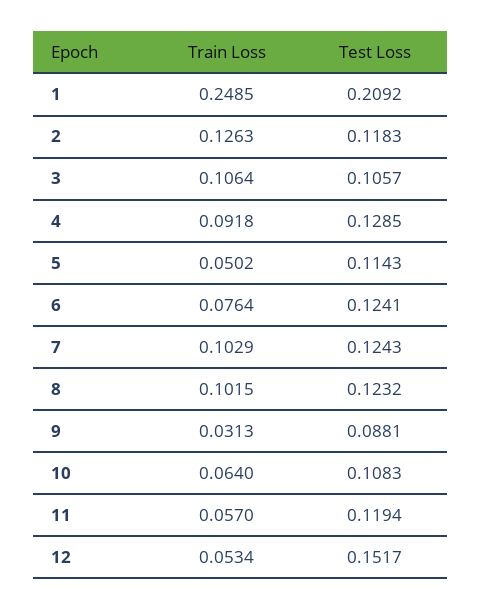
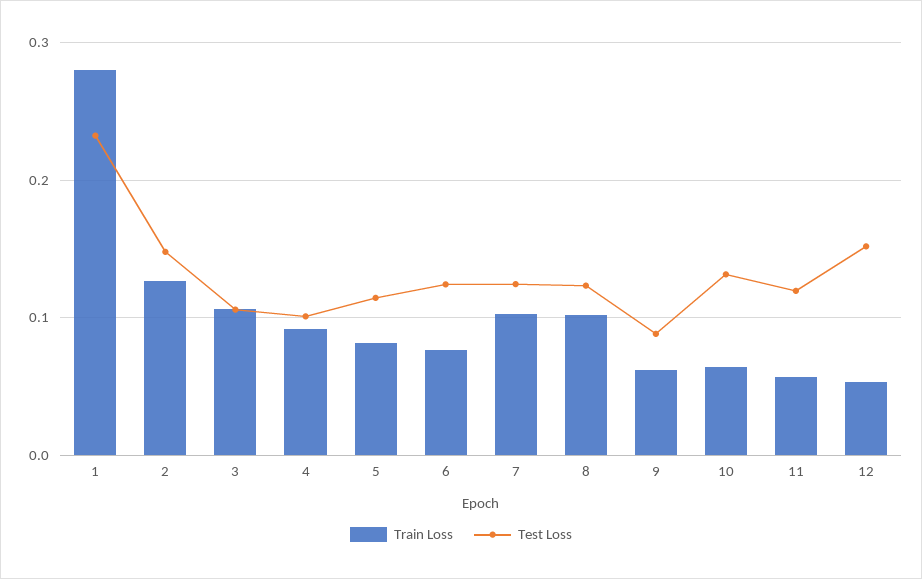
Train Loss, 1: 0.2485 -> 0.28
Test Loss, 1: 0.2092 -> 0.23
Test Loss, 2: 0.1183 -> 0.15
Test Loss, 4: 0.1285 -> 0.1
Train Loss, 5: 0.0502 -> 0.08
Train Loss, 9: 0.0313 -> 0.06
Test Loss, 10: 0.1083 -> 0.13

